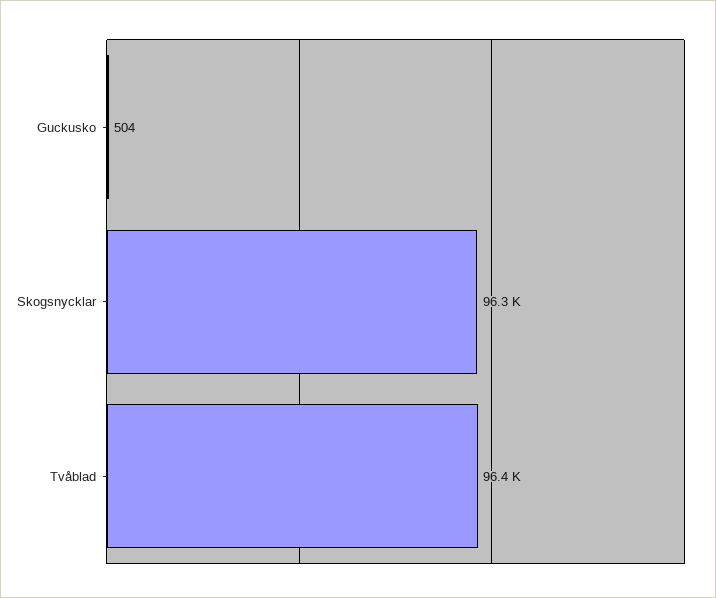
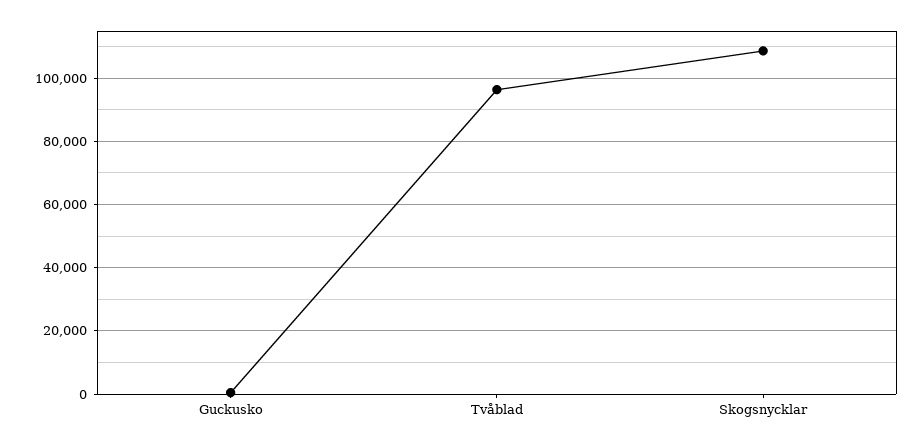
Skogsnycklar: 96300 -> 108000

